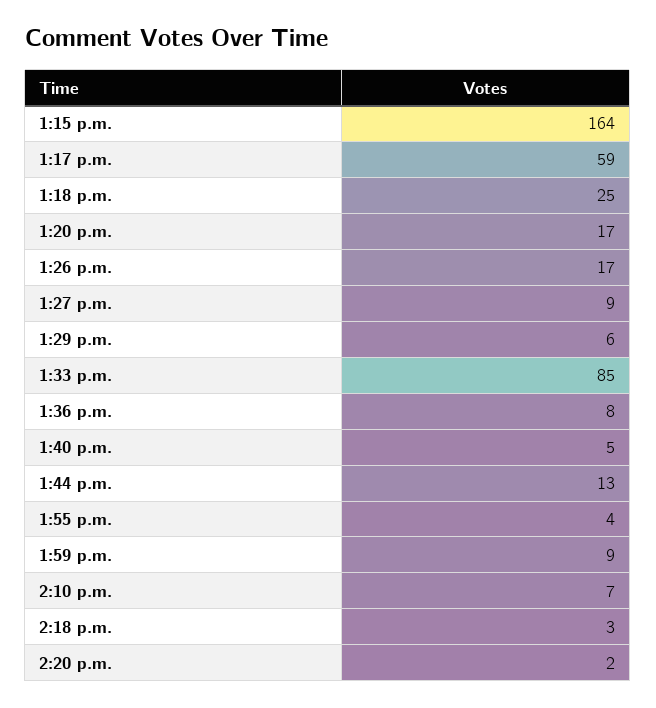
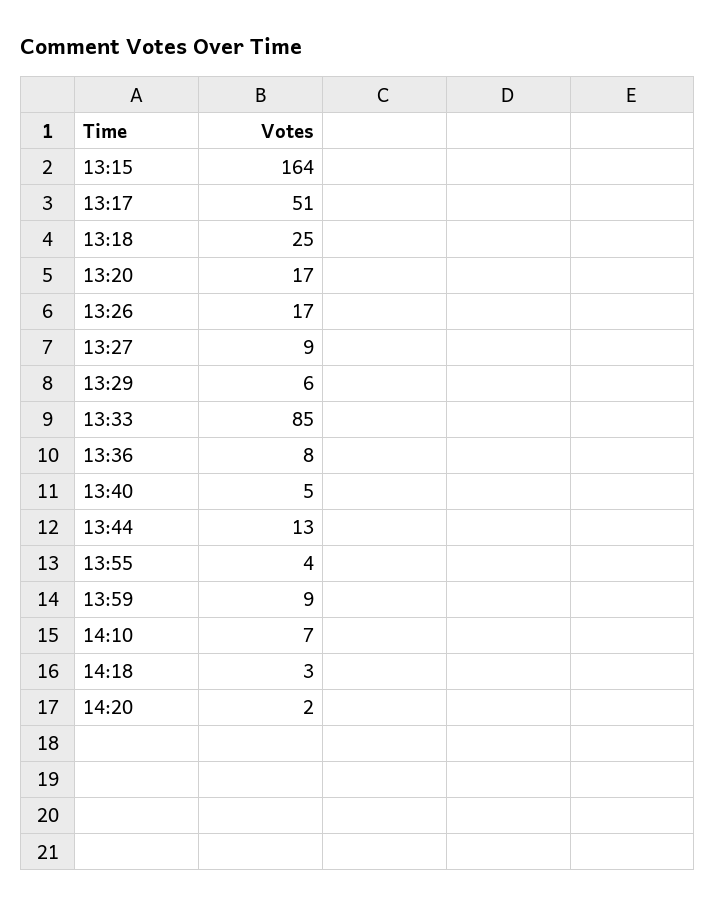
1:17 p.m.: 59 -> 51

